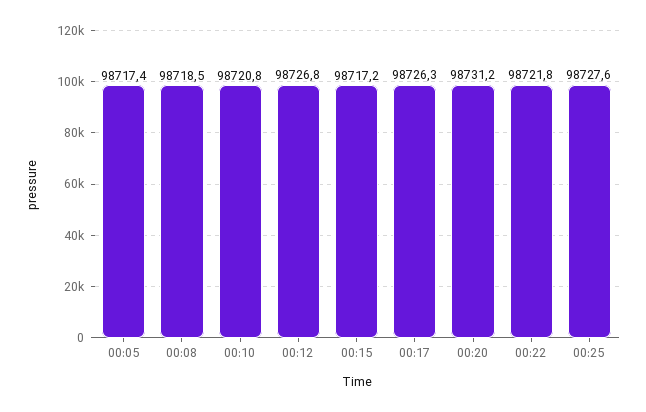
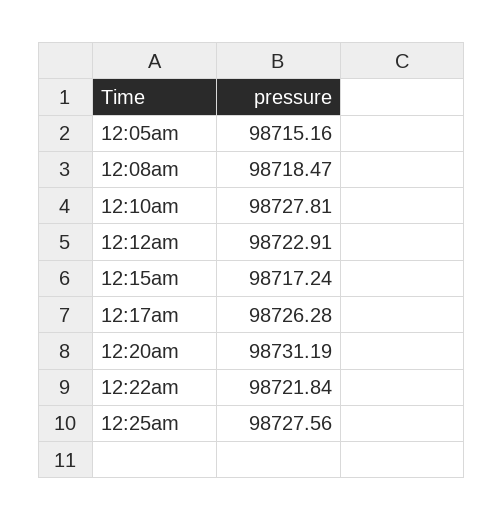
00:05: 98717.4 -> 98715.16
00:10: 98720.8 -> 98727.81
00:12: 98726.8 -> 98722.91

